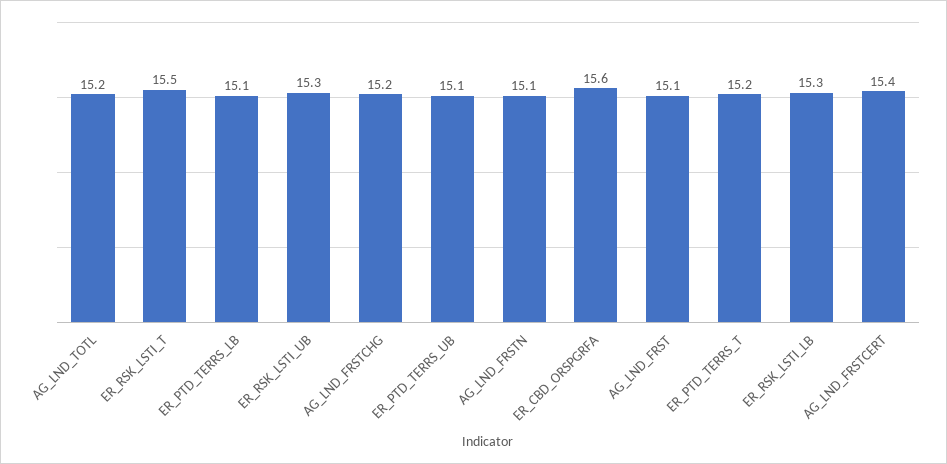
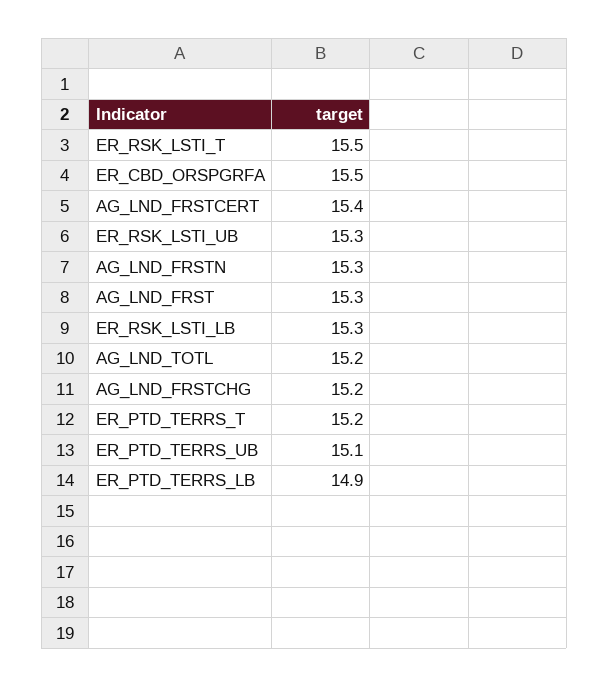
ER_PTD_TERRS_LB: 15.1 -> 14.9
AG_LND_FRSTN: 15.1 -> 15.3
ER_CBD_ORSPGRFA: 15.6 -> 15.5
AG_LND_FRST: 15.1 -> 15.3

